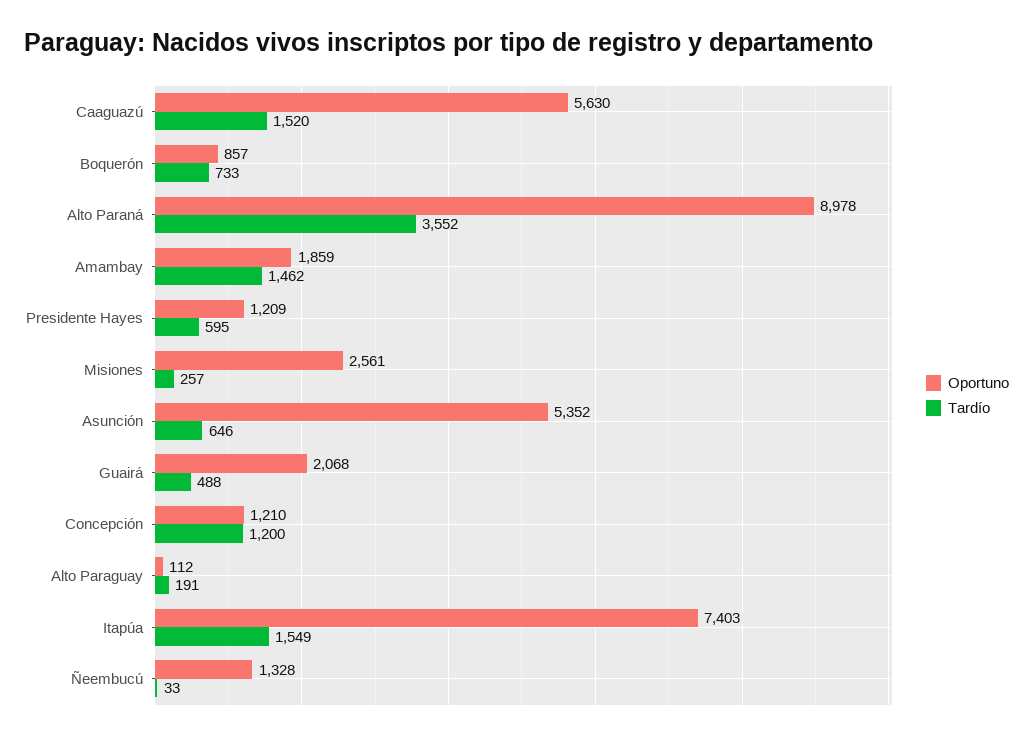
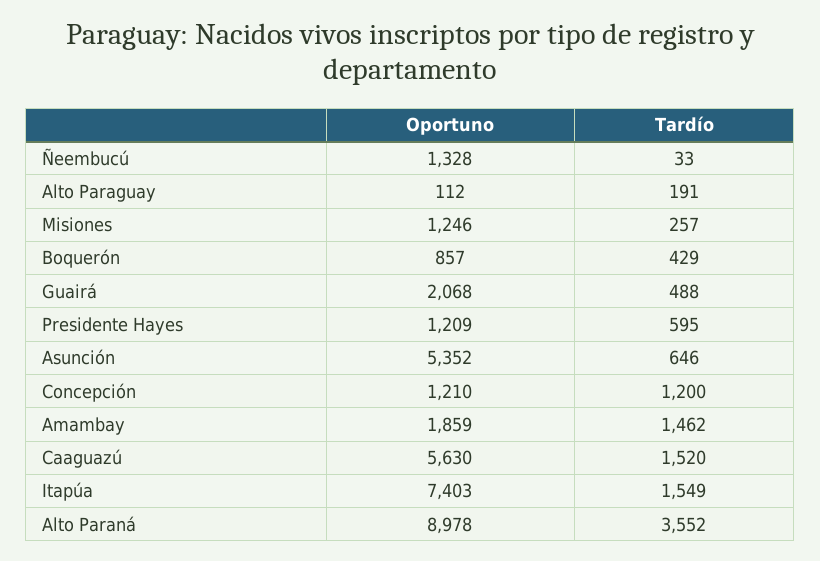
Tardío, Boquerón: 733 -> 429
Oportuno, Misiones: 2561 -> 1246

